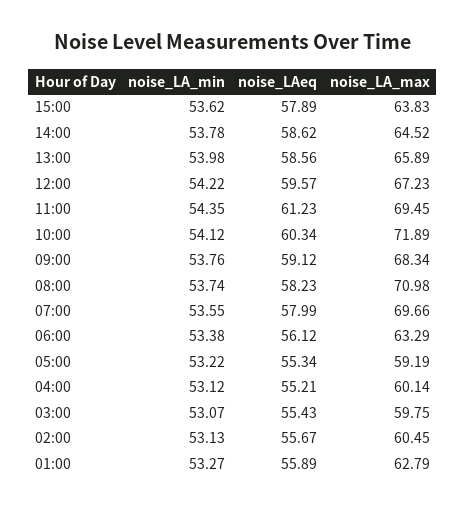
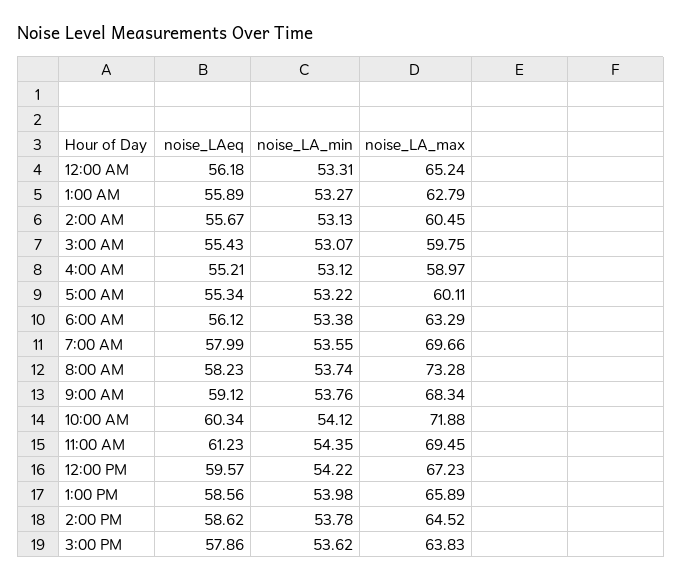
noise_LAeq, 15:00: 57.89 -> 57.86
noise_LA_max, 10:00: 71.89 -> 71.88
noise_LA_max, 08:00: 70.98 -> 73.28
noise_LA_max, 05:00: 59.19 -> 60.11
noise_LA_max, 04:00: 60.14 -> 58.97
noise_LAeq, 12:00 AM: none -> 56.18
noise_LA_min, 12:00 AM: none -> 53.31
noise_LA_max, 12:00 AM: none -> 65.24

